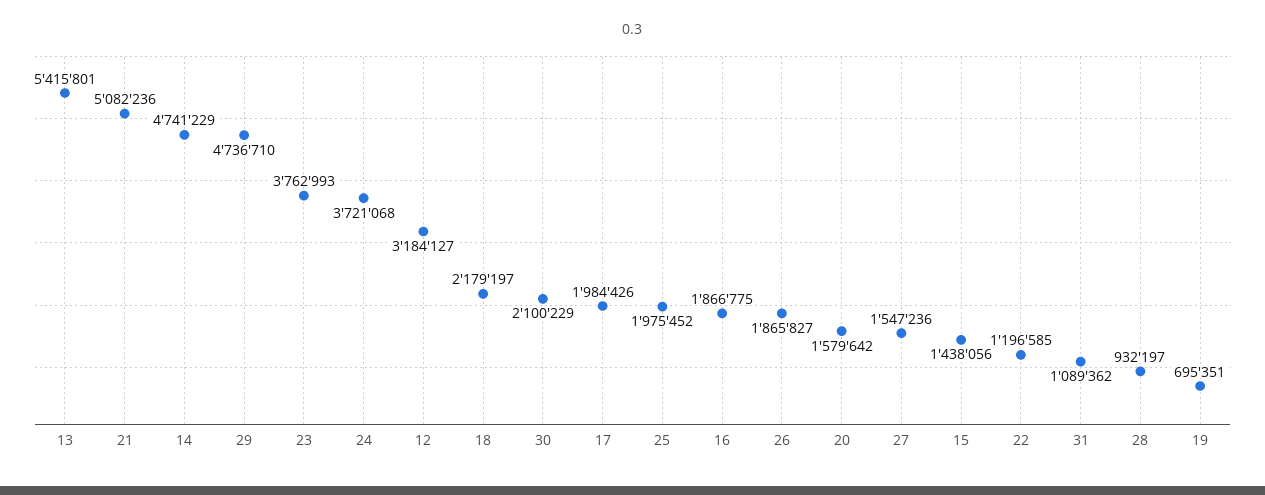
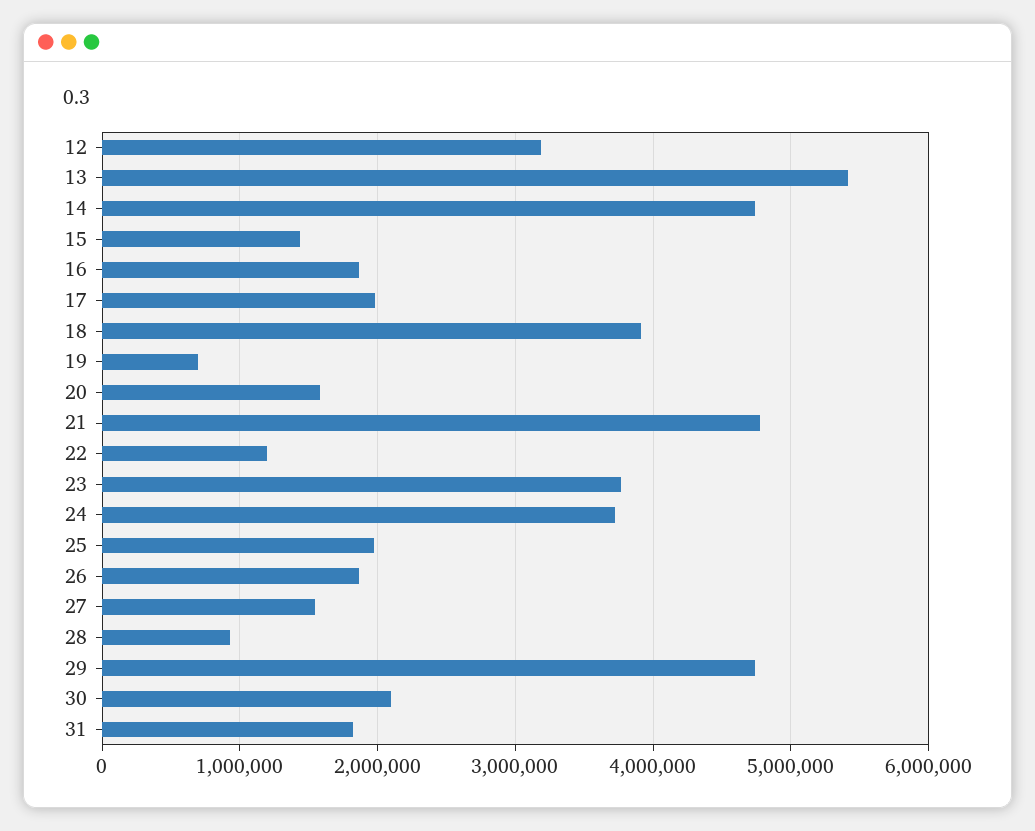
21: 5082236 -> 4800000
18: 2179197 -> 3900000
31: 1089362 -> 1800000

